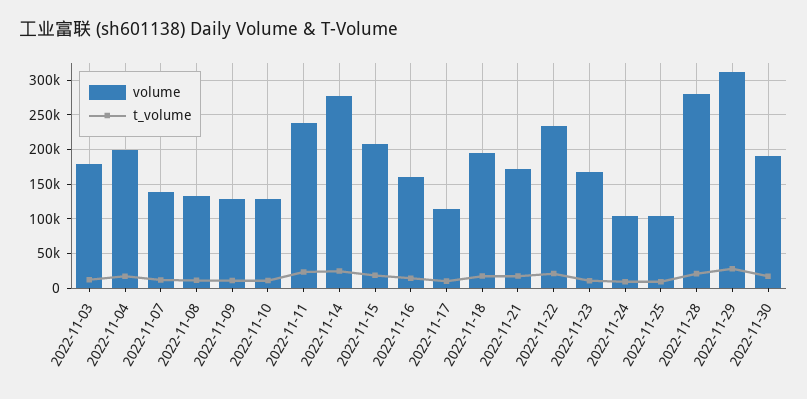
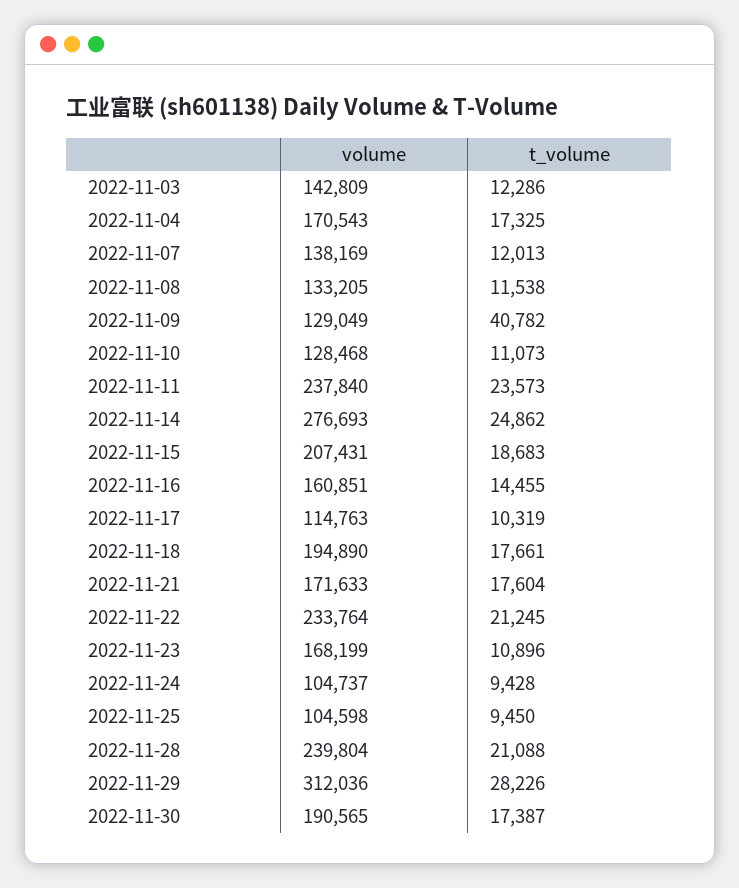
volume, 2022-11-03: 180000 -> 142809
volume, 2022-11-04: 200000 -> 170543
t_volume, 2022-11-09: 10000 -> 40782
volume, 2022-11-28: 280000 -> 239804

